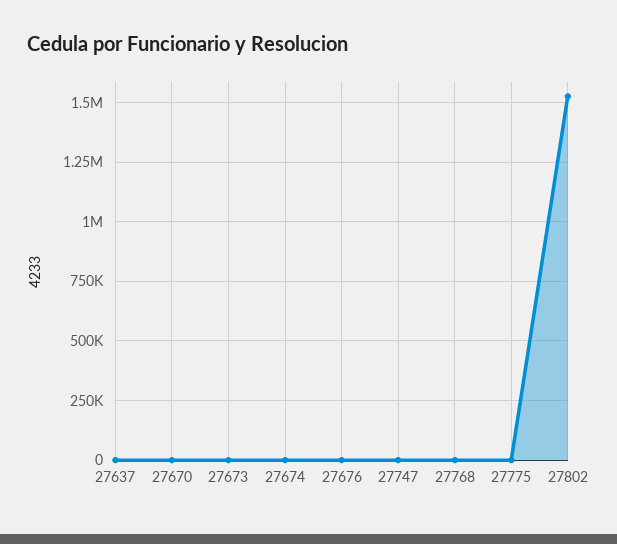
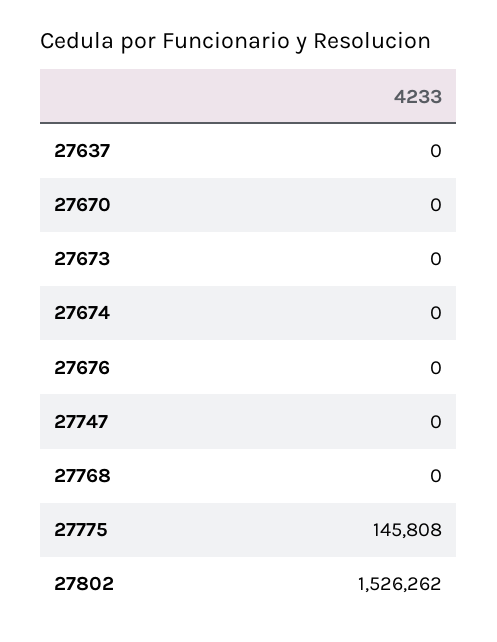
27775: 0 -> 145808

